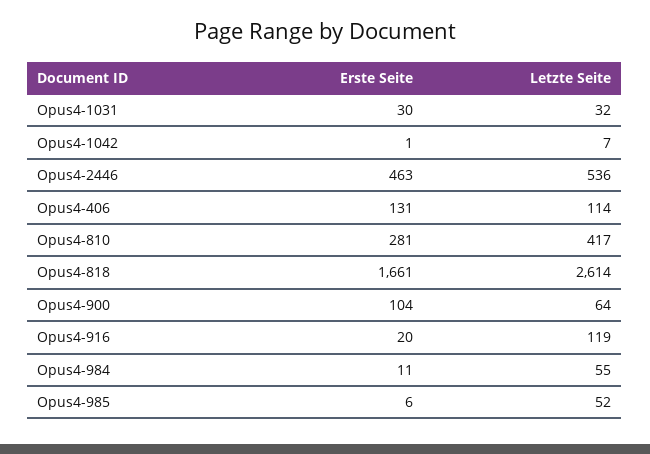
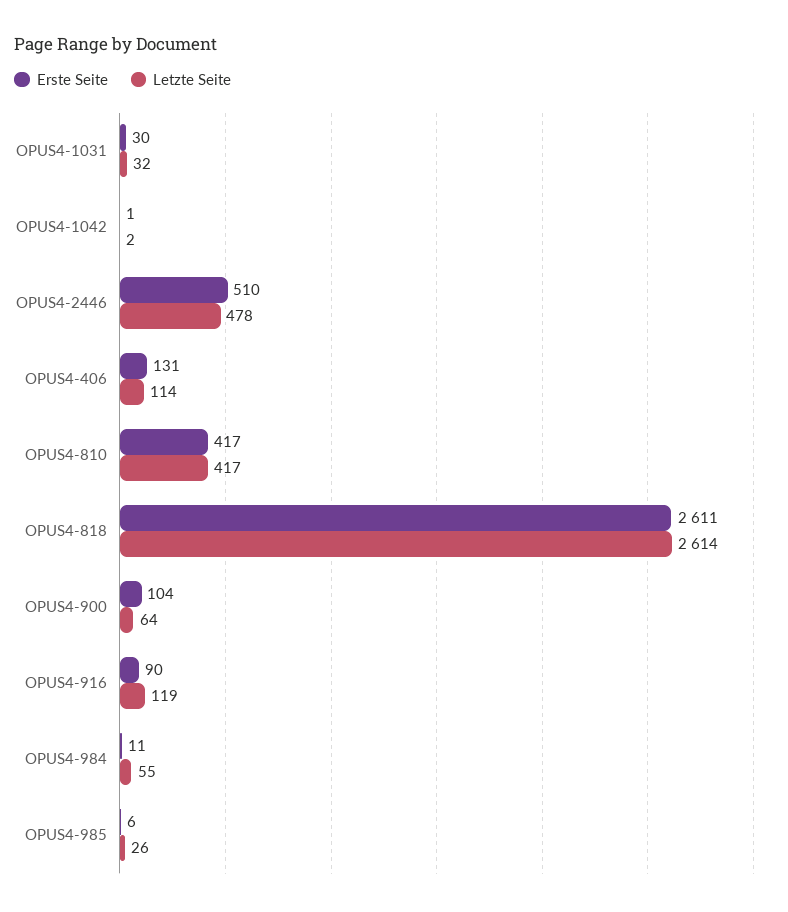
Letzte Seite, Opus4-1042: 7 -> 2
Erste Seite, Opus4-2446: 463 -> 510
Letzte Seite, Opus4-2446: 536 -> 478
Erste Seite, Opus4-810: 281 -> 417
Erste Seite, Opus4-818: 1661 -> 2611
Erste Seite, Opus4-916: 20 -> 90
Letzte Seite, Opus4-985: 52 -> 26

